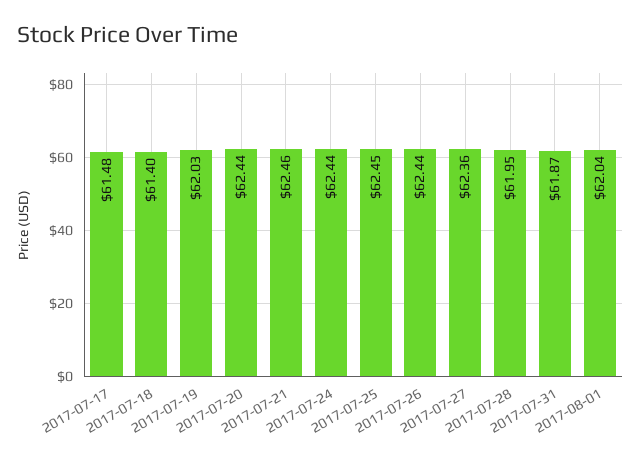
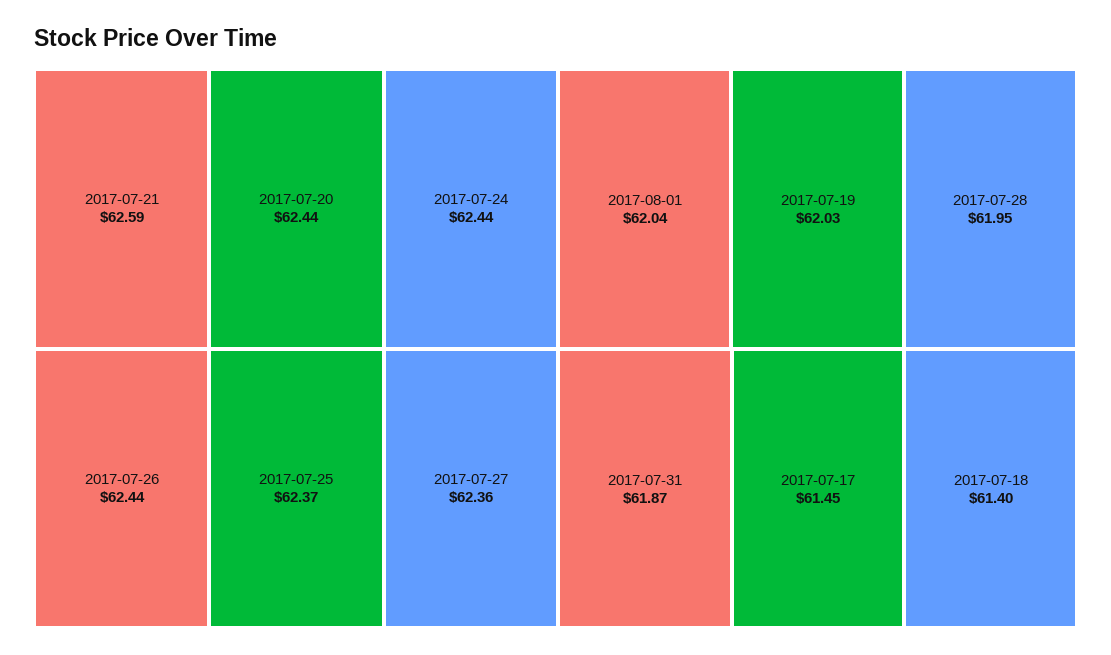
2017-07-17: 61.48 -> 61.45
2017-07-21: 62.46 -> 62.59
2017-07-25: 62.45 -> 62.37

